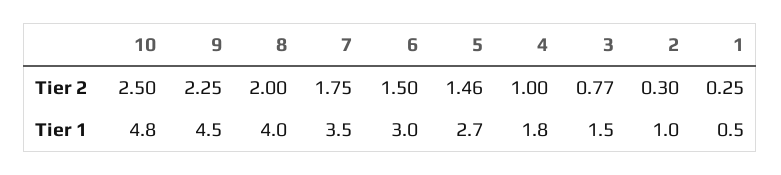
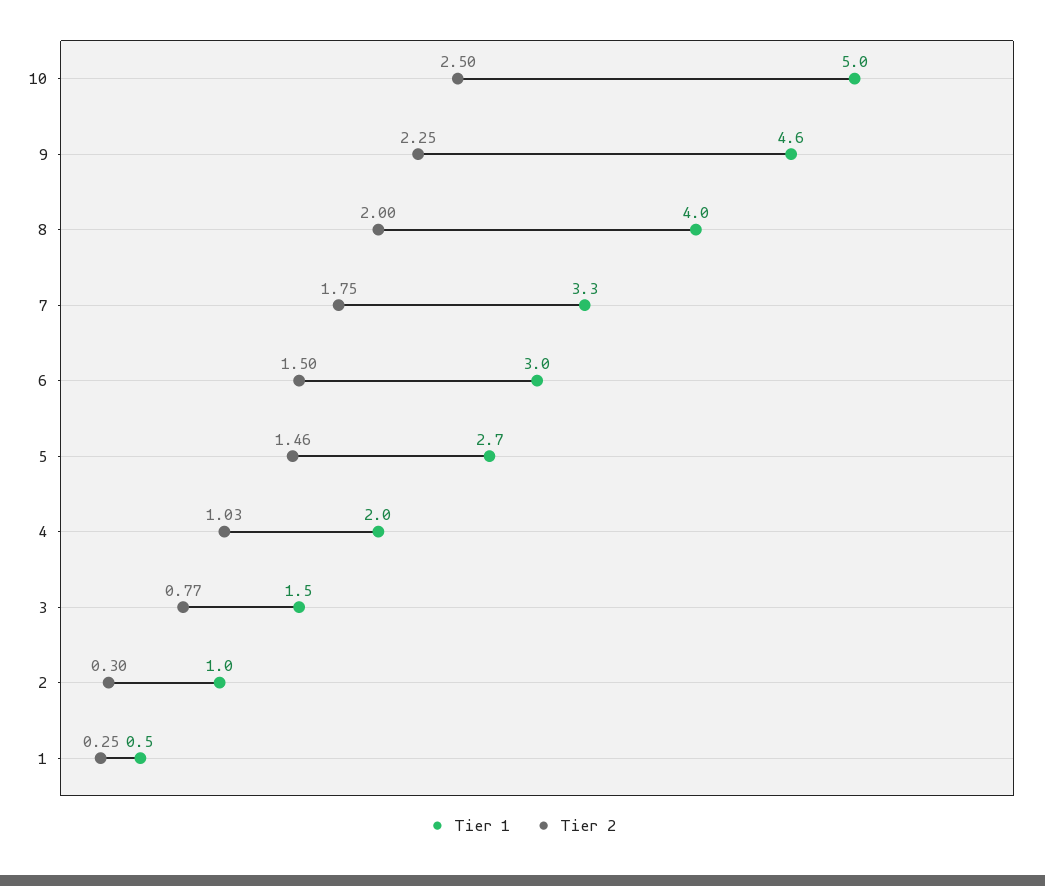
Tier 2, 4: 1 -> 1.03
Tier 1, 10: 4.8 -> 5
Tier 1, 9: 4.5 -> 4.6
Tier 1, 7: 3.5 -> 3.3
Tier 1, 4: 1.8 -> 2

